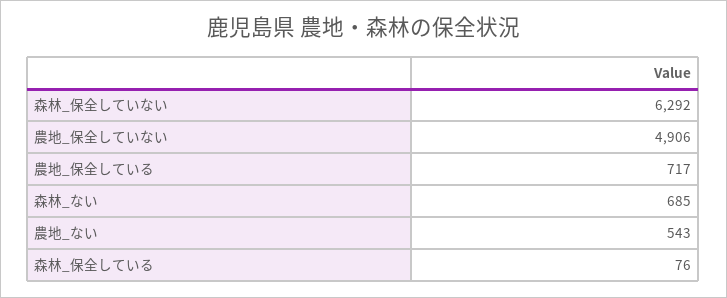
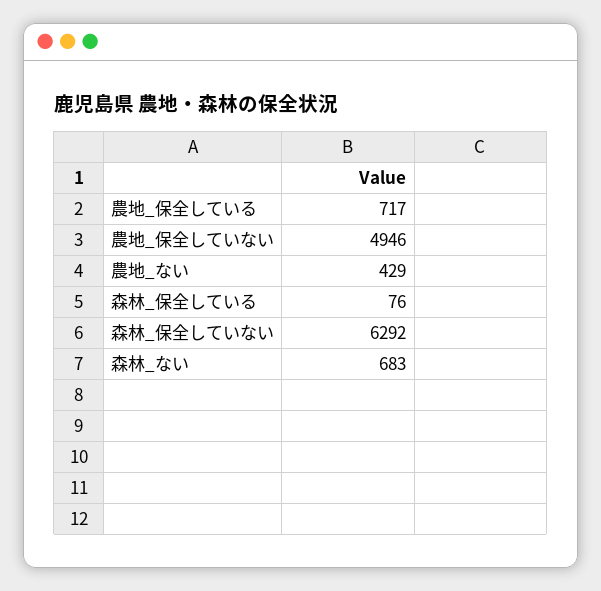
農地_保全していない: 4906 -> 4946
森林_ない: 685 -> 683
農地_ない: 543 -> 429

